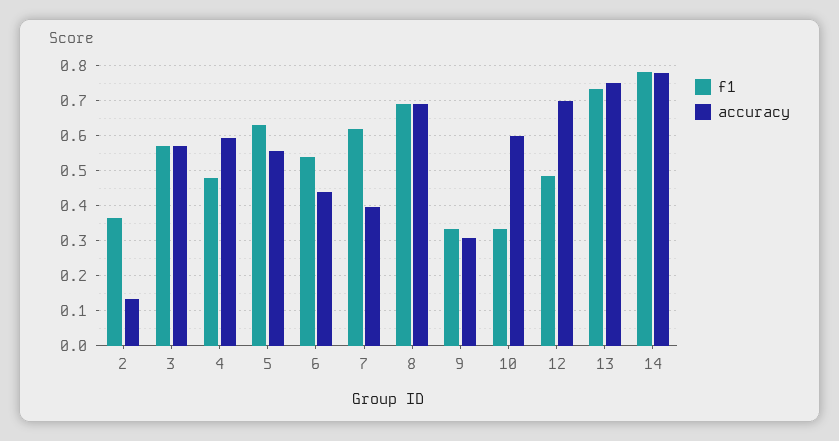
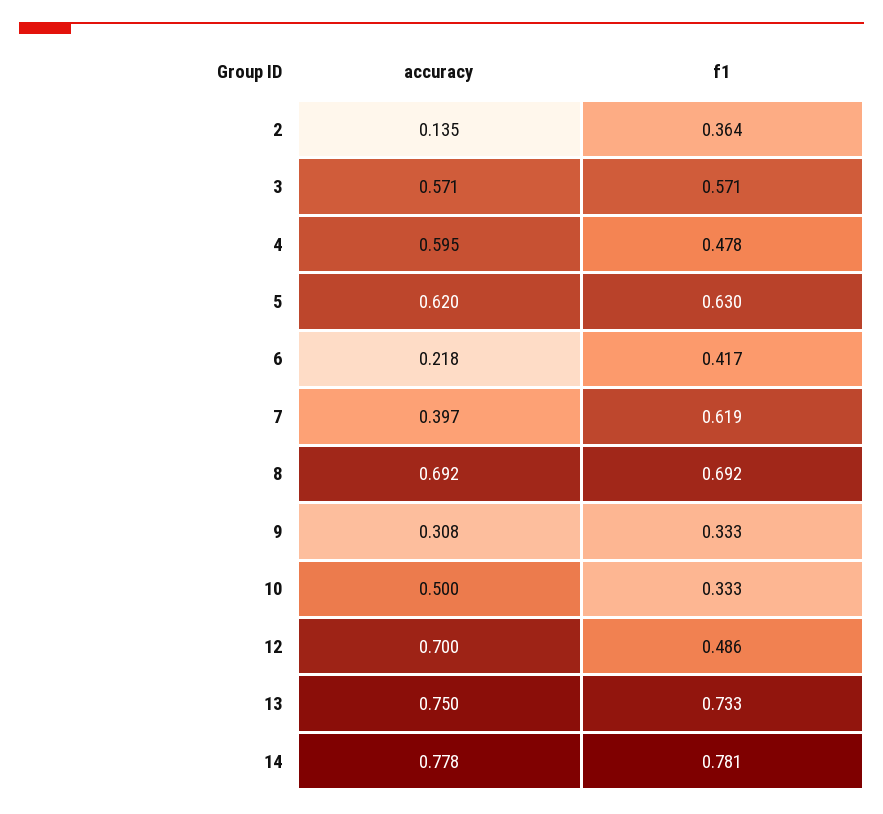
accuracy, 5: 0.56 -> 0.62
f1, 6: 0.54 -> 0.417
accuracy, 6: 0.44 -> 0.218
accuracy, 10: 0.6 -> 0.5

